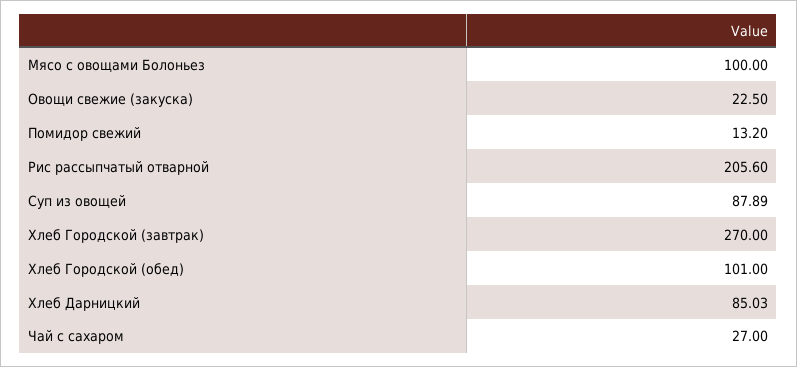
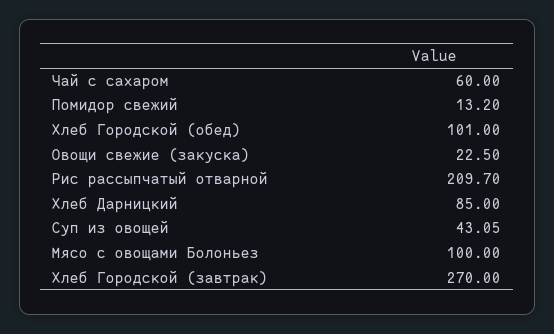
Рис рассыпчатый отварной: 205.6 -> 209.7
Суп из овощей: 87.89 -> 43.05
Хлеб Дарницкий: 85.03 -> 85
Чай с сахаром: 27 -> 60

